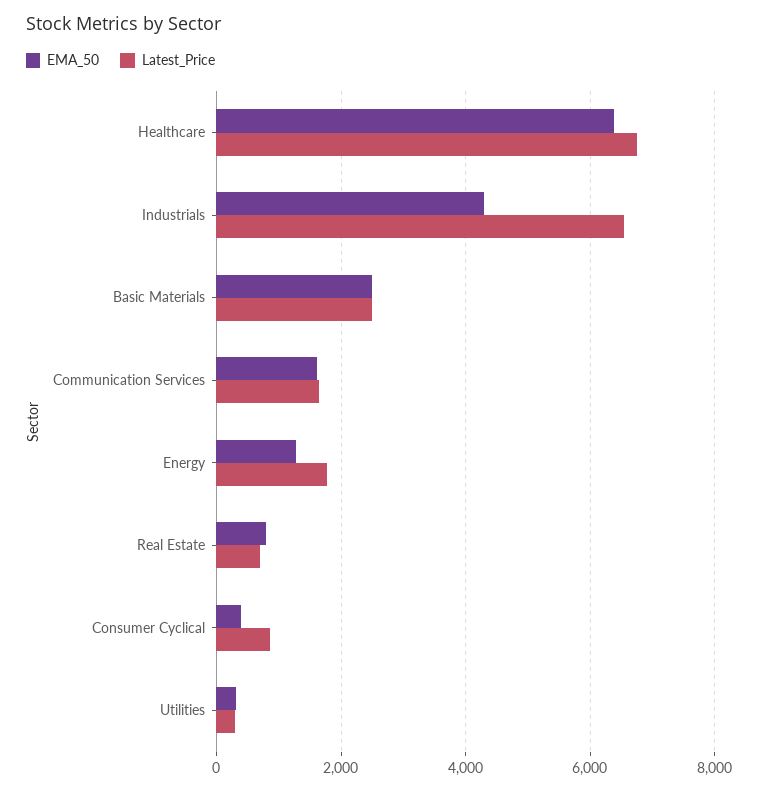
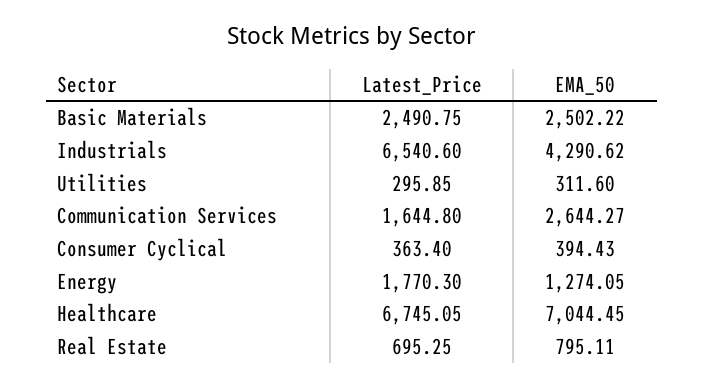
EMA_50, Healthcare: 6400 -> 7044.45
EMA_50, Communication Services: 1600 -> 2644.27
Latest_Price, Consumer Cyclical: 800 -> 363.4

